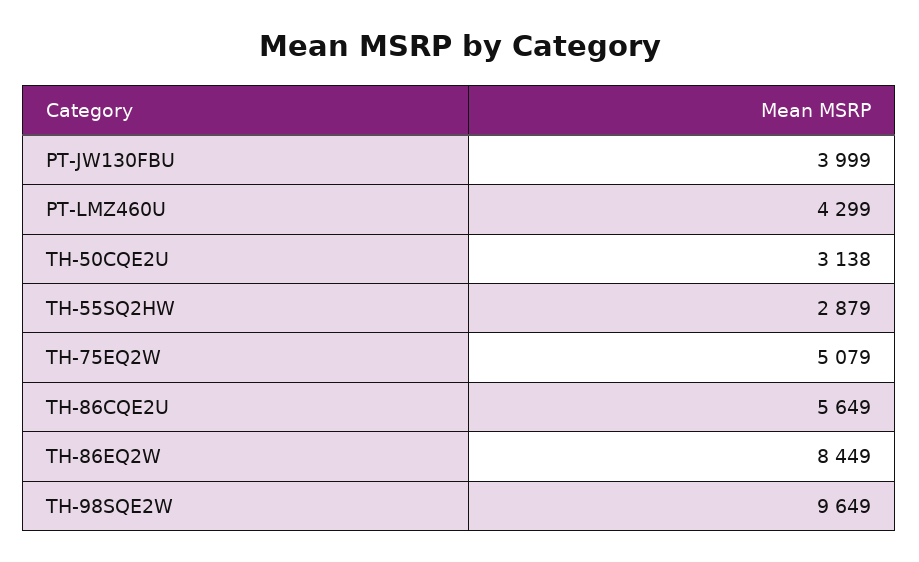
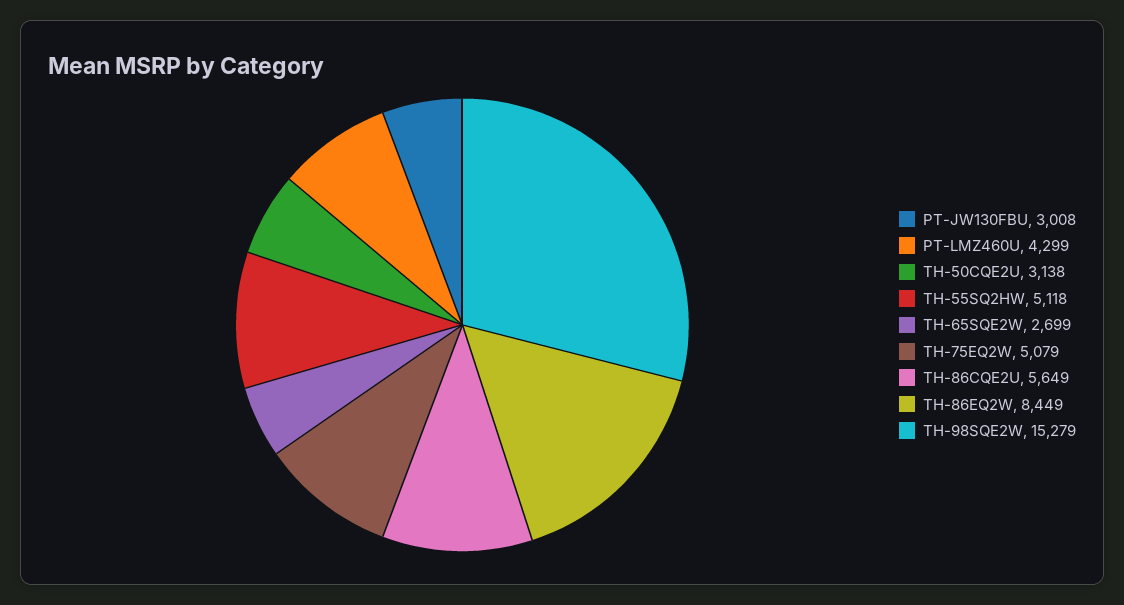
PT-JW130FBU: 3999 -> 3008
TH-55SQ2HW: 2879 -> 5118
TH-98SQE2W: 9649 -> 15279
TH-65SQE2W: none -> 2699

